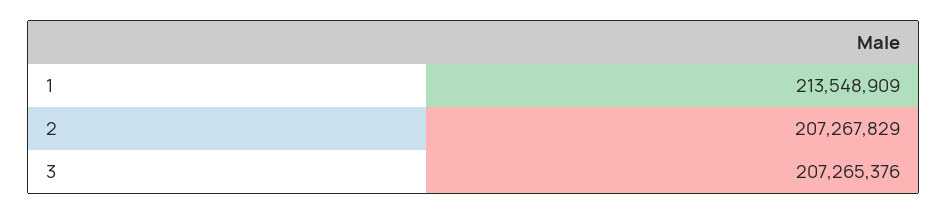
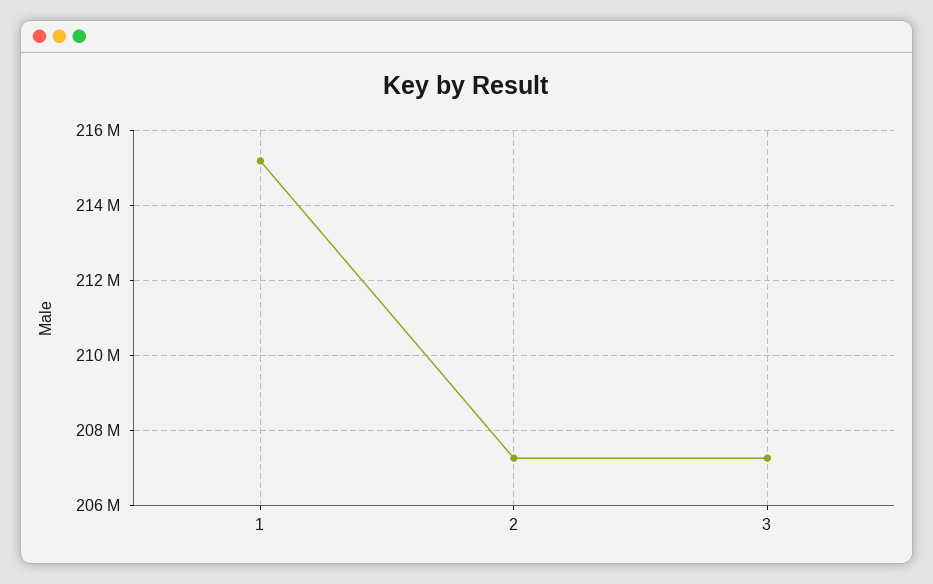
1: 213548909 -> 215200000

